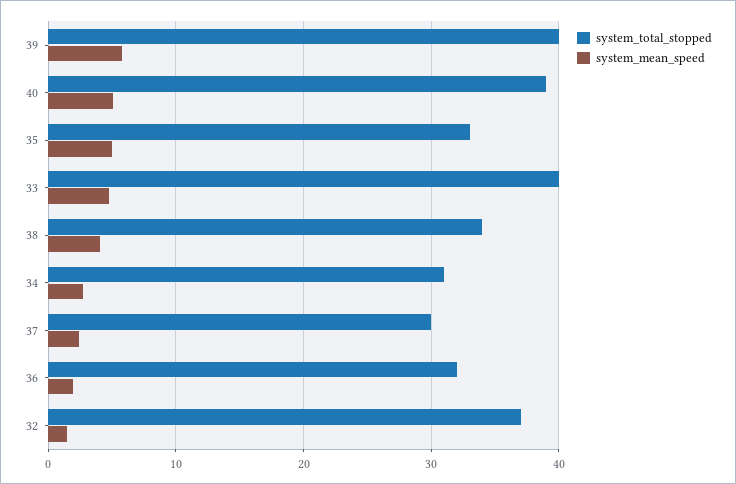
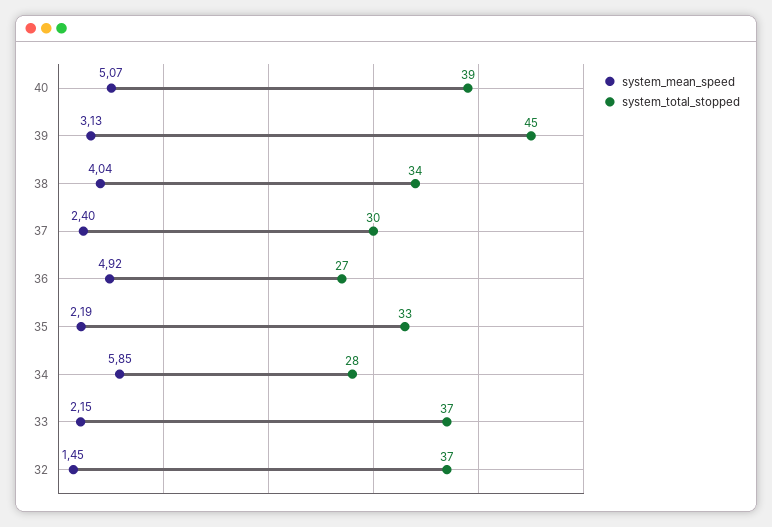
system_total_stopped, 39: 40 -> 45
system_mean_speed, 39: 6 -> 3.13
system_mean_speed, 35: 5 -> 2.19
system_total_stopped, 33: 40 -> 37
system_mean_speed, 33: 5 -> 2.15
system_total_stopped, 34: 31 -> 28
system_mean_speed, 34: 3 -> 5.85
system_total_stopped, 36: 32 -> 27
system_mean_speed, 36: 2 -> 4.92

